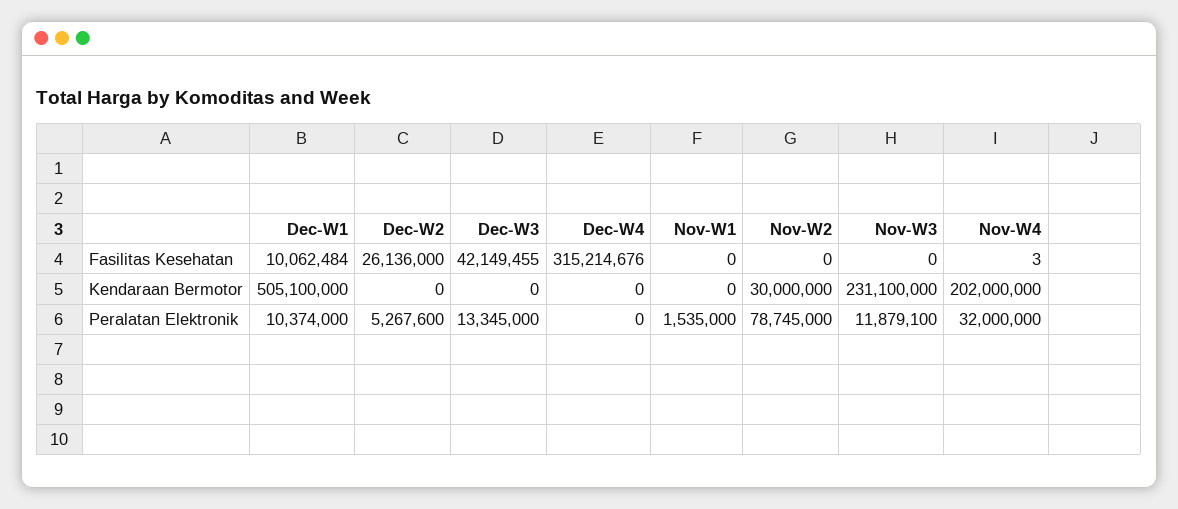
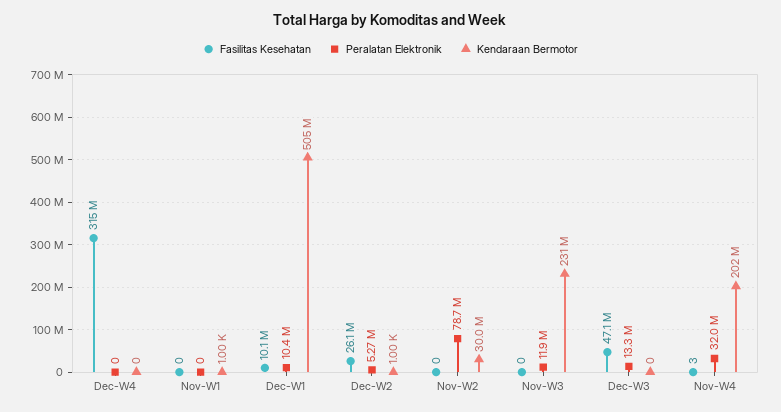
Fasilitas Kesehatan, Dec-W3: 42149455 -> 47100000
Kendaraan Bermotor, Dec-W2: 0 -> 1000
Kendaraan Bermotor, Nov-W1: 0 -> 1000
Peralatan Elektronik, Nov-W1: 1535000 -> 0

